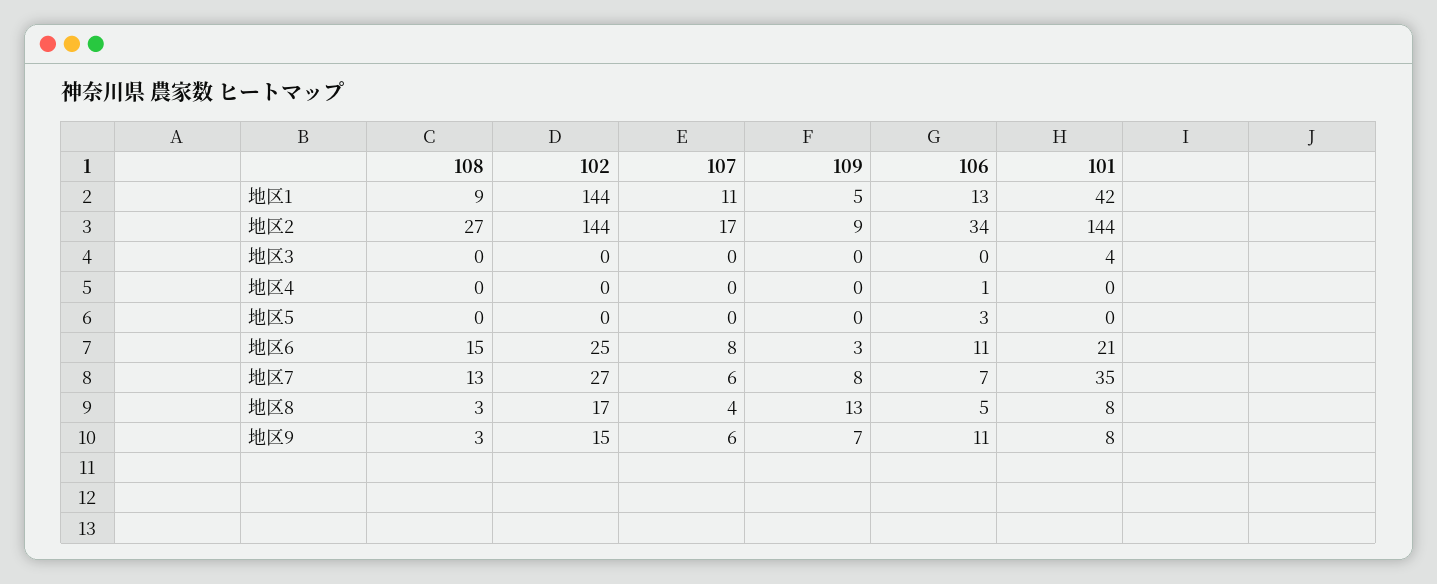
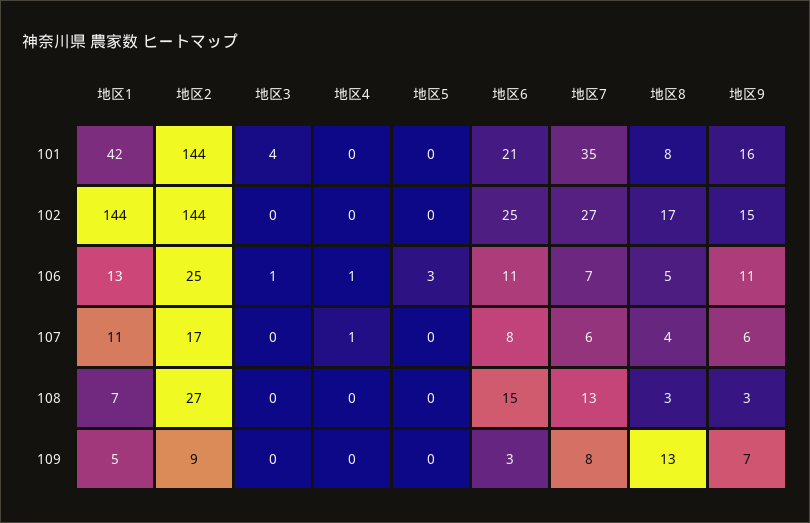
108, 地区1: 9 -> 7
106, 地区2: 34 -> 25
106, 地区3: 0 -> 1
107, 地区4: 0 -> 1
101, 地区9: 8 -> 16

